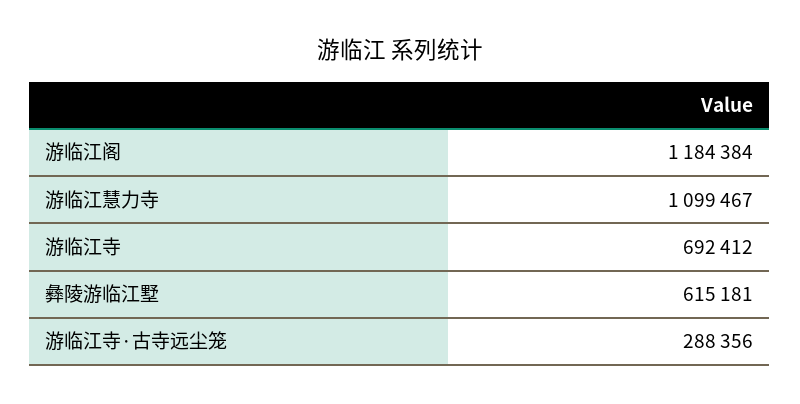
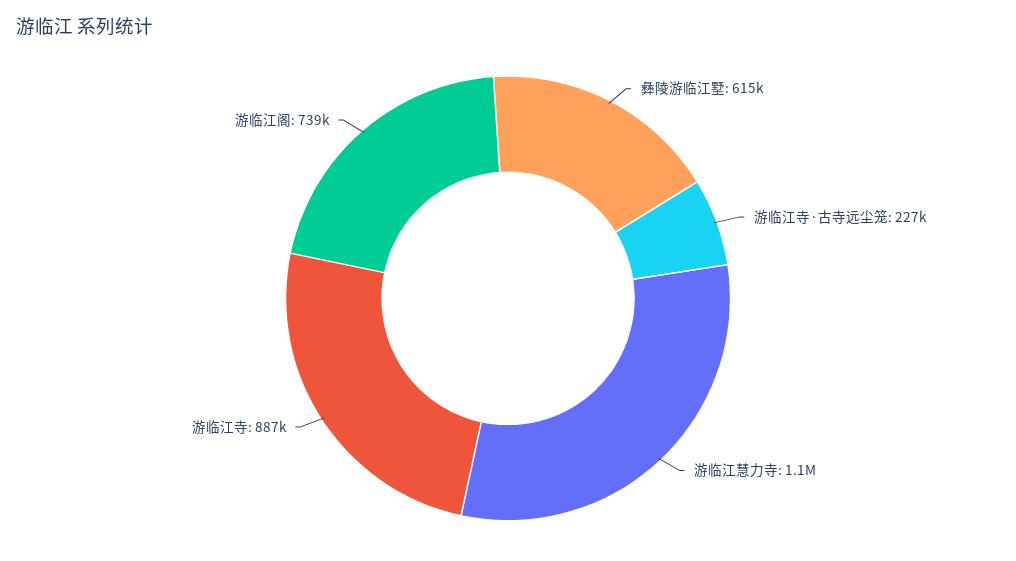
游临江阁: 1184384 -> 739000
游临江寺: 692412 -> 887000
游临江寺·古寺远尘笼: 288356 -> 227000

